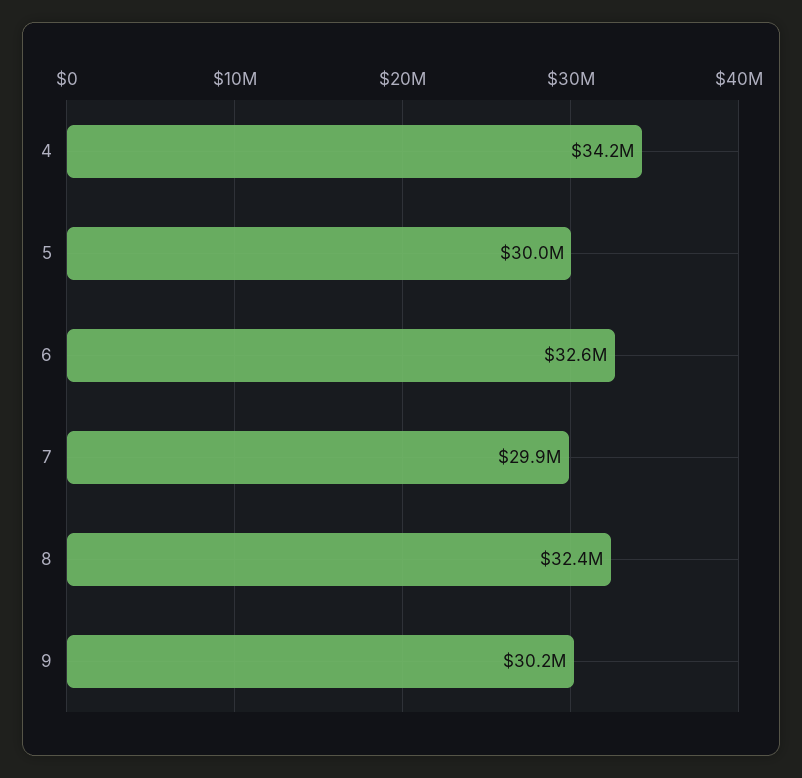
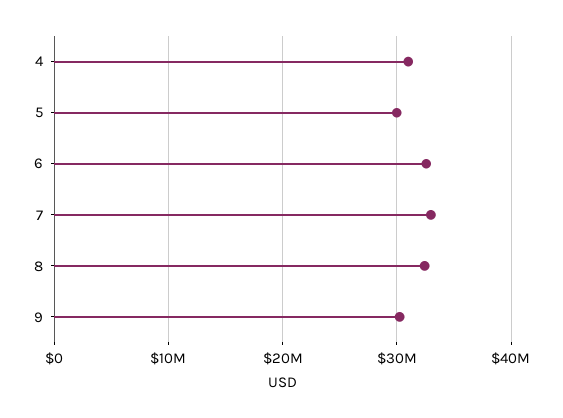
4: 34200000 -> 31000000
7: 29900000 -> 33000000

